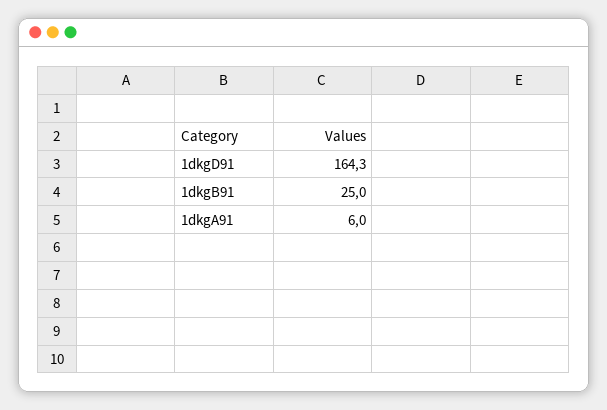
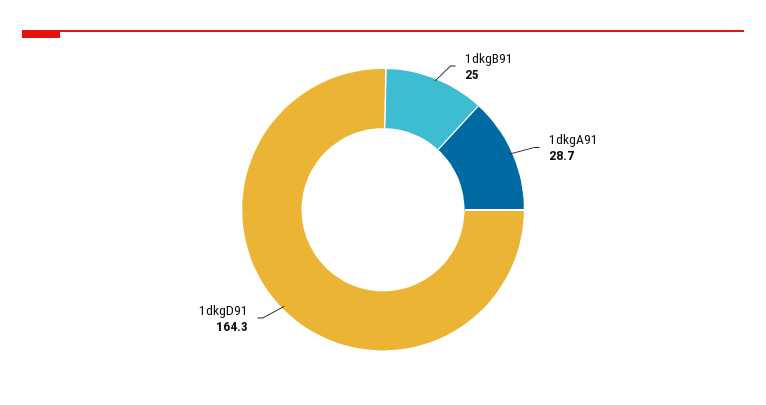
1dkgA91: 6 -> 28.7

